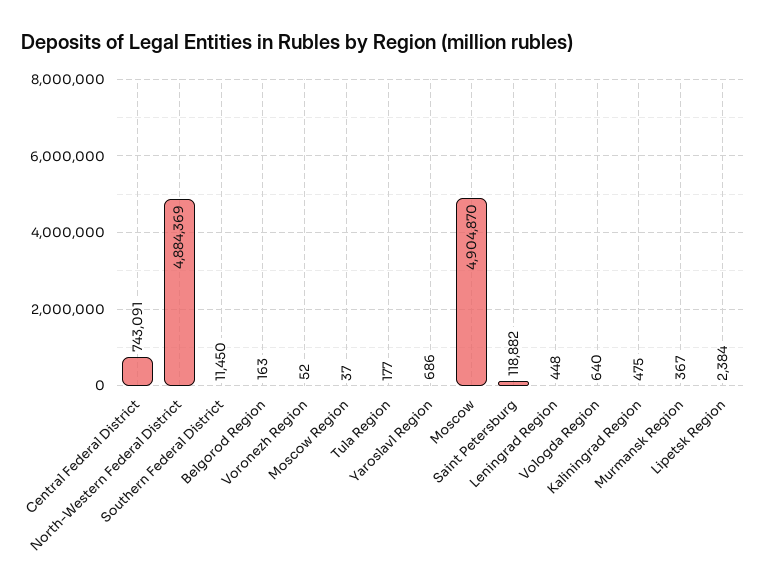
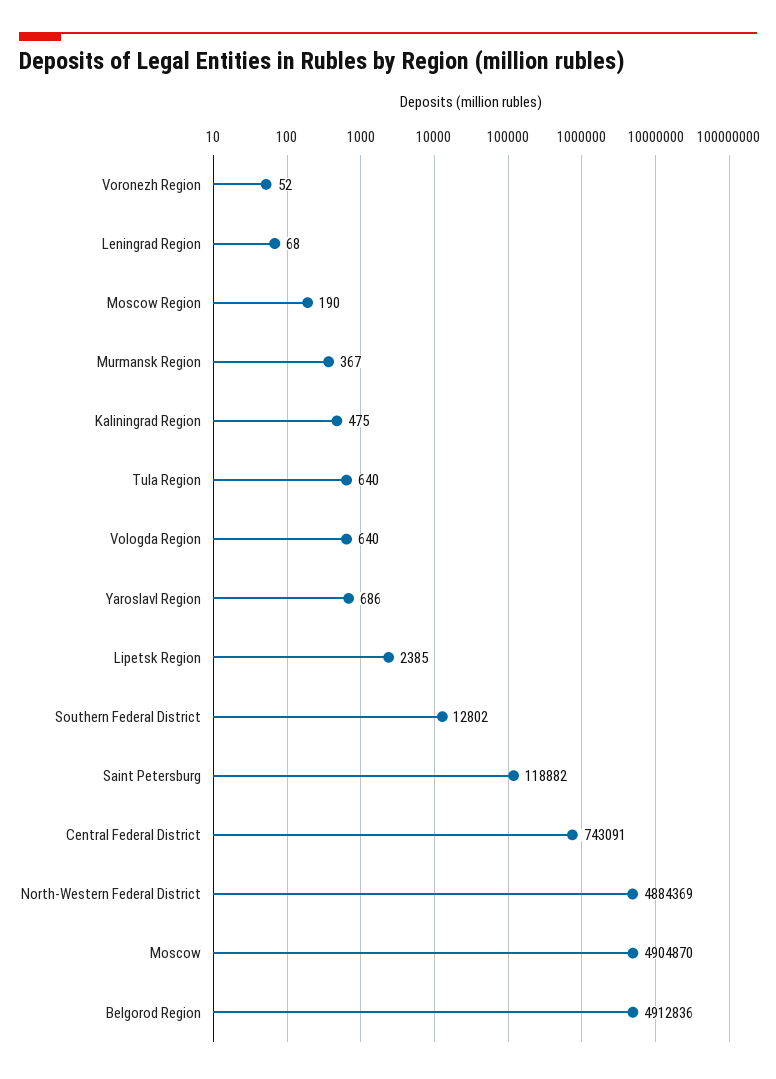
Southern Federal District: 11450 -> 12802
Belgorod Region: 163 -> 4912836
Moscow Region: 37 -> 190
Tula Region: 177 -> 640
Leningrad Region: 448 -> 68
Lipetsk Region: 2384 -> 2385

